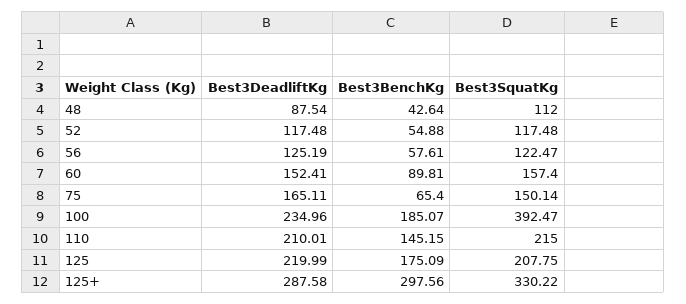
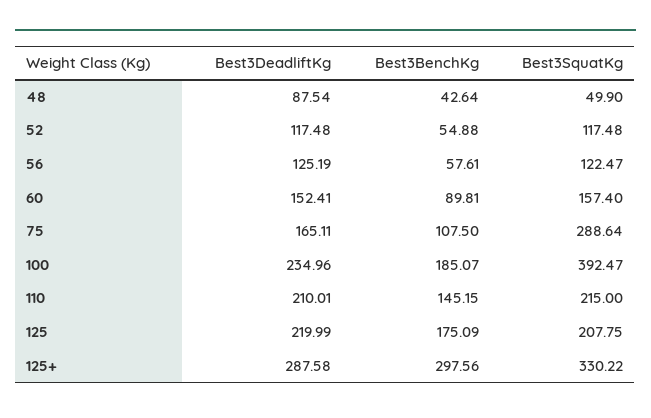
Best3SquatKg, 48: 112 -> 49.9
Best3BenchKg, 75: 65.4 -> 107.5
Best3SquatKg, 75: 150.14 -> 288.64

